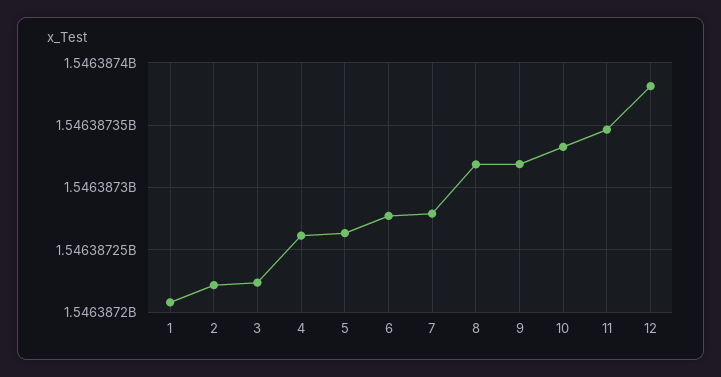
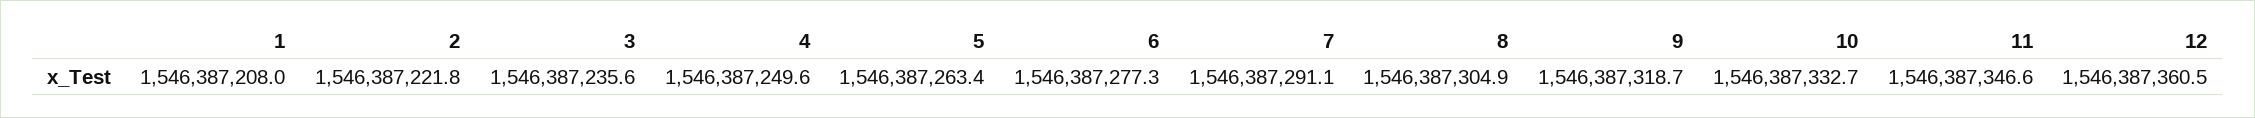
3: 1546387225 -> 1546387235.6
4: 1546387260 -> 1546387249.6
7: 1546387280 -> 1546387291.1
8: 1546387320 -> 1546387304.9
12: 1546387380 -> 1546387360.5

